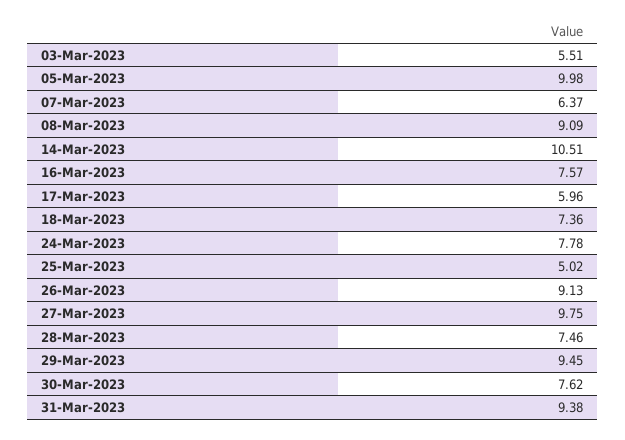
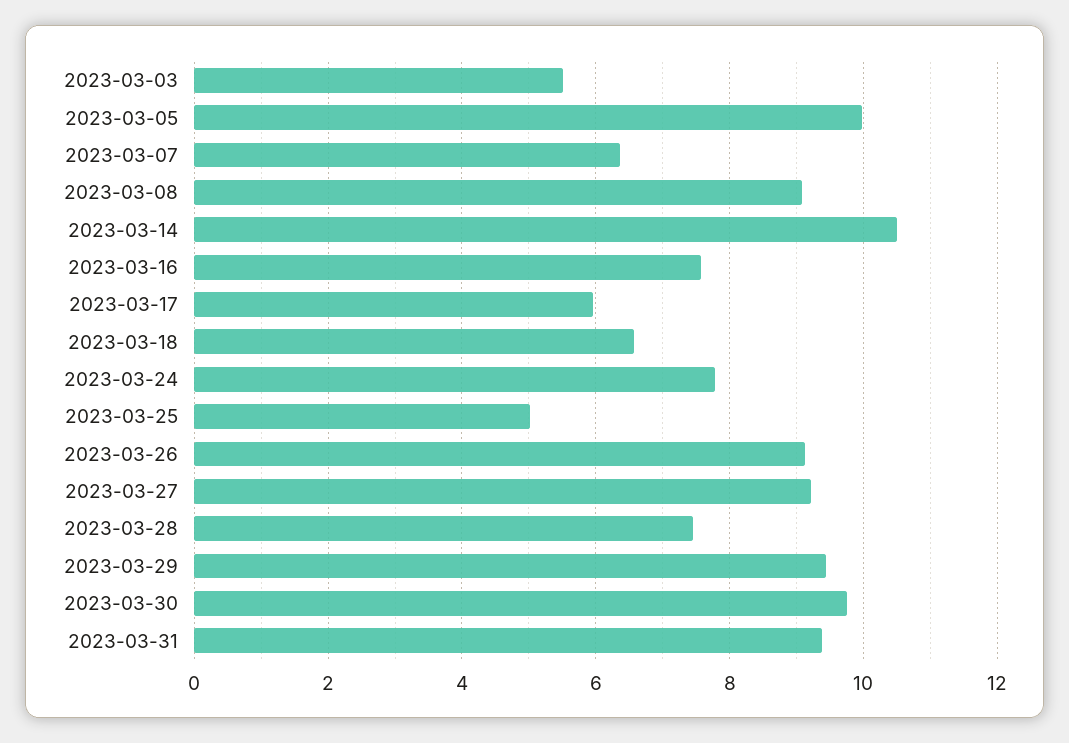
18-Mar-2023: 7.36 -> 6.6
27-Mar-2023: 9.75 -> 9.2
30-Mar-2023: 7.62 -> 9.8

